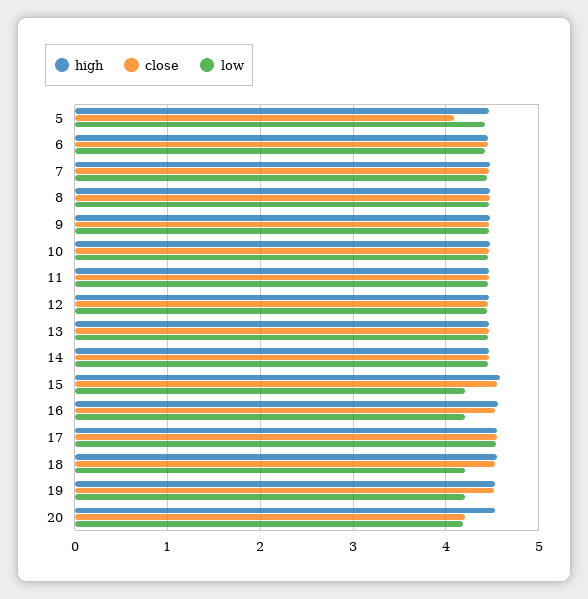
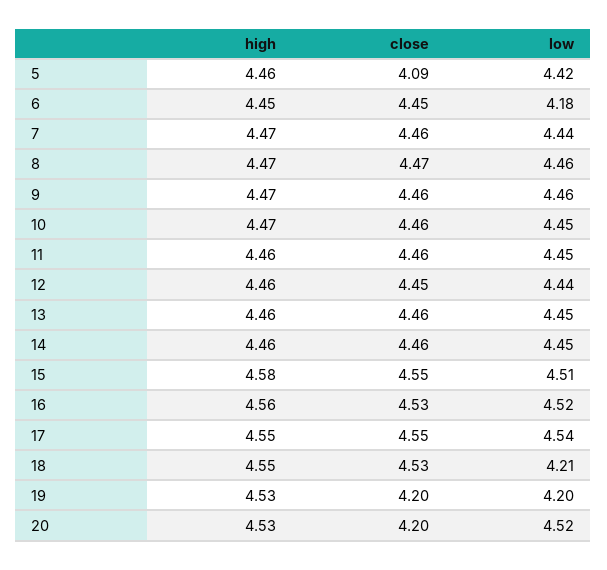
low, 6: 4.4 -> 4.18
low, 15: 4.2 -> 4.51
low, 16: 4.2 -> 4.52
close, 19: 4.5 -> 4.2
low, 20: 4.2 -> 4.52

